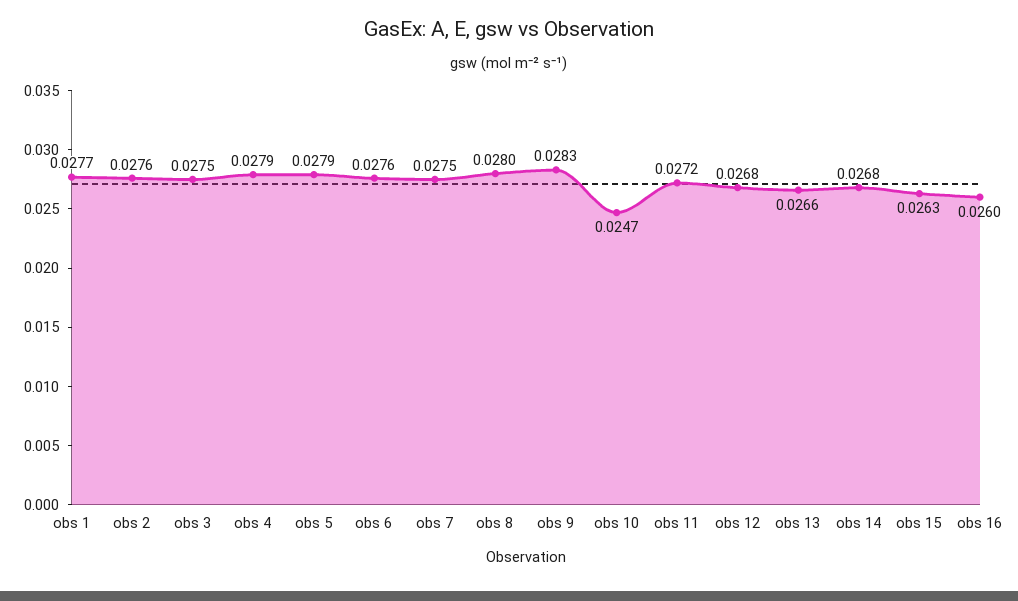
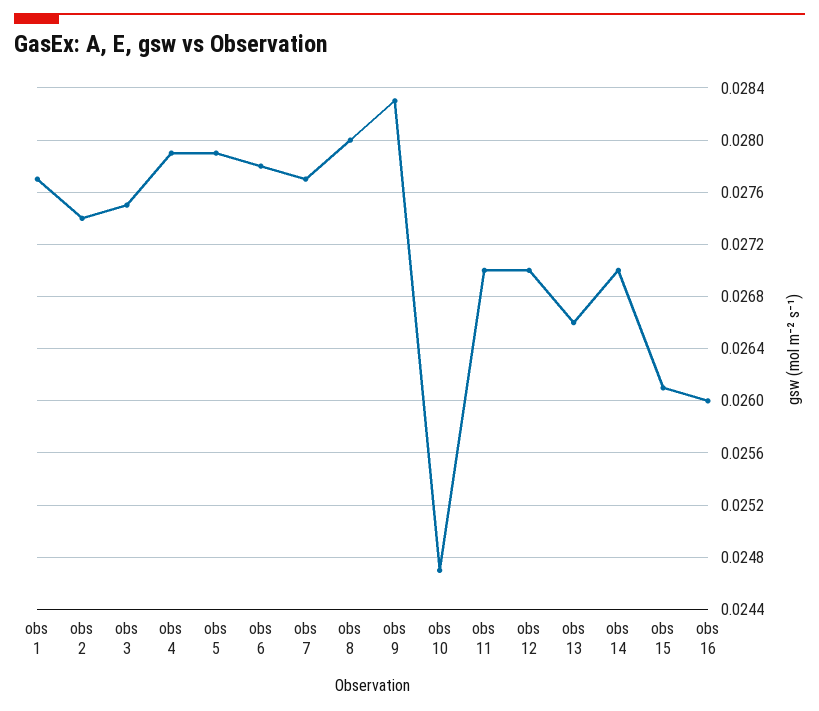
obs 2: 0.0276 -> 0.0274
obs 6: 0.0276 -> 0.0278
obs 7: 0.0275 -> 0.0277
obs 11: 0.0272 -> 0.027
obs 12: 0.0268 -> 0.027
obs 14: 0.0268 -> 0.027
obs 15: 0.0263 -> 0.0261

